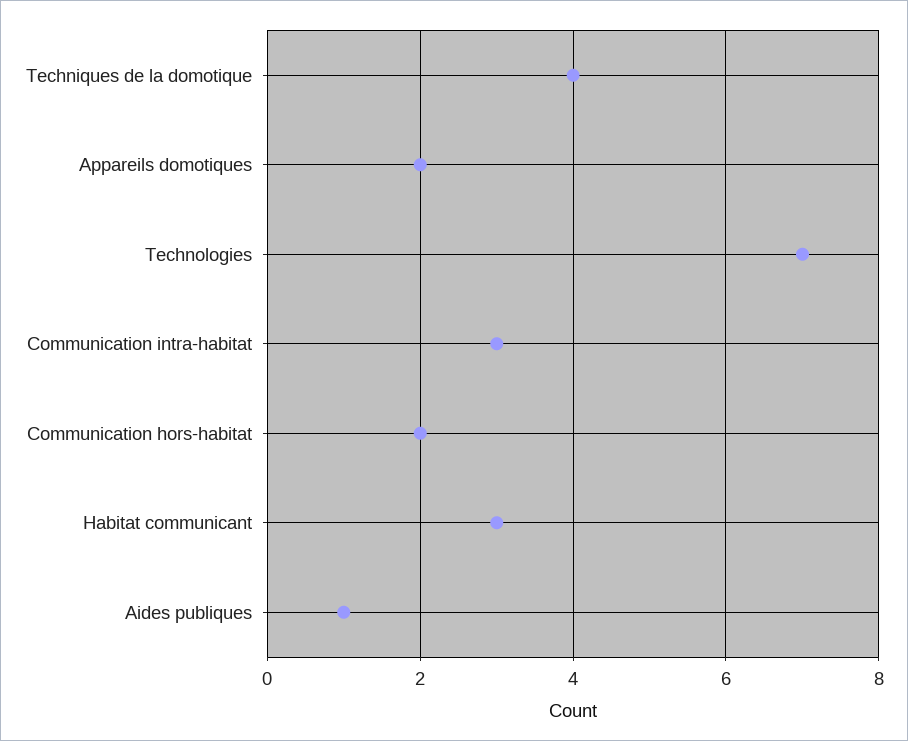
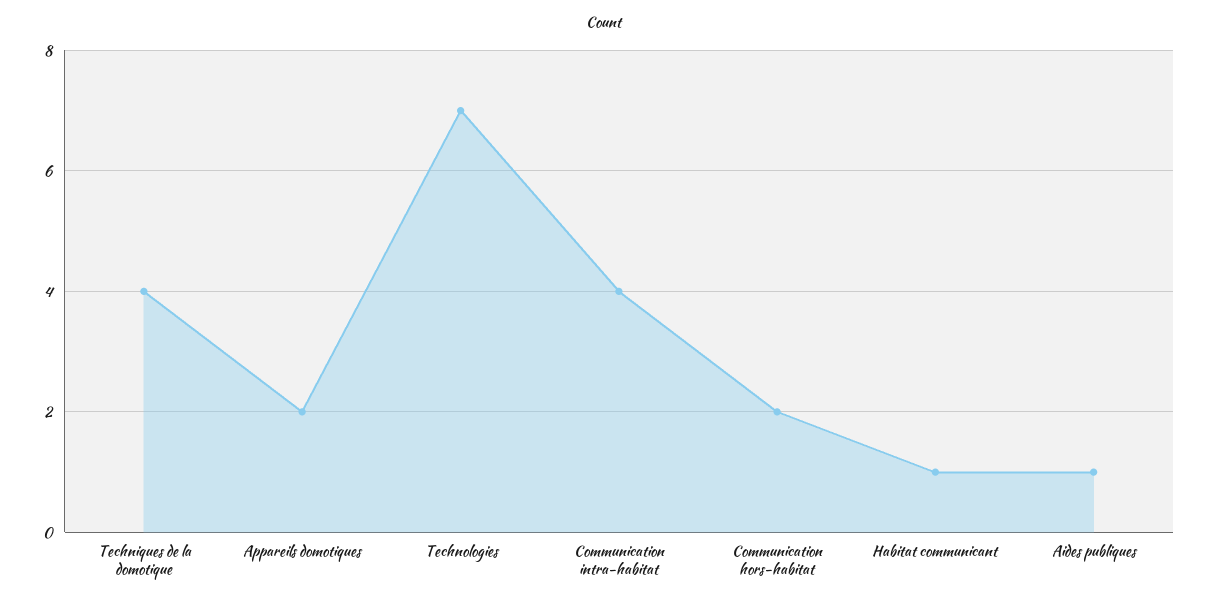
Communication intra-habitat: 3 -> 4
Habitat communicant: 3 -> 1

